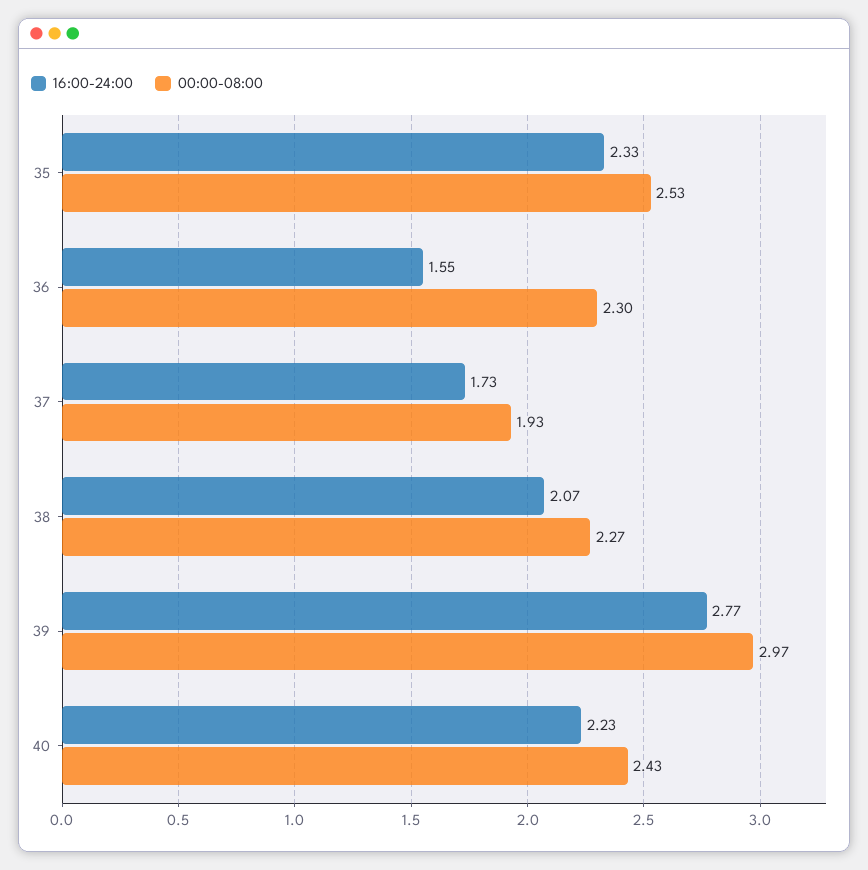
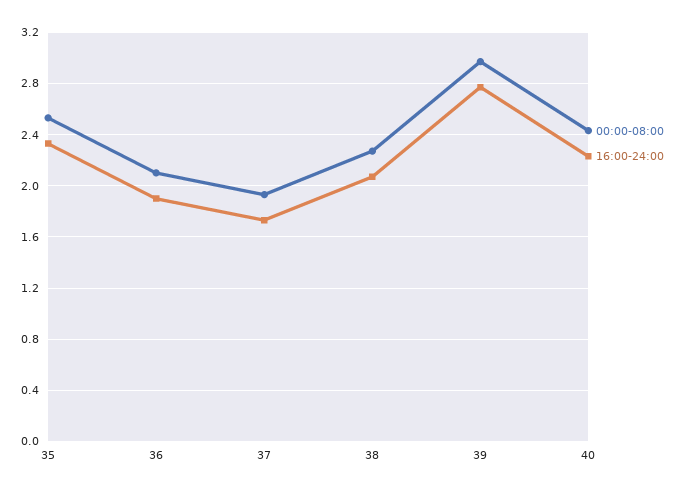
16:00-24:00, 36: 1.55 -> 1.9
00:00-08:00, 36: 2.3 -> 2.1

